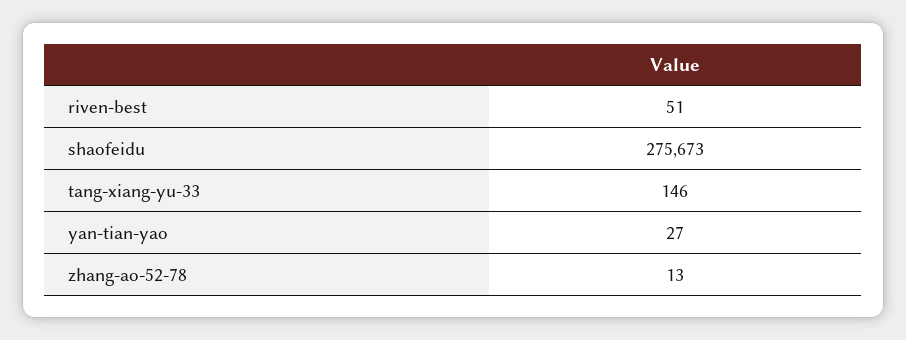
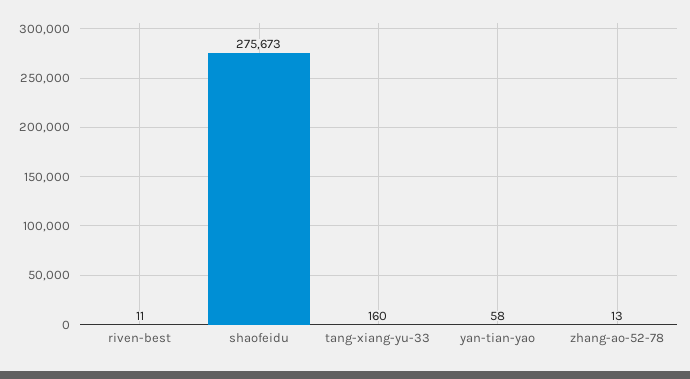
riven-best: 51 -> 11
tang-xiang-yu-33: 146 -> 160
yan-tian-yao: 27 -> 58

